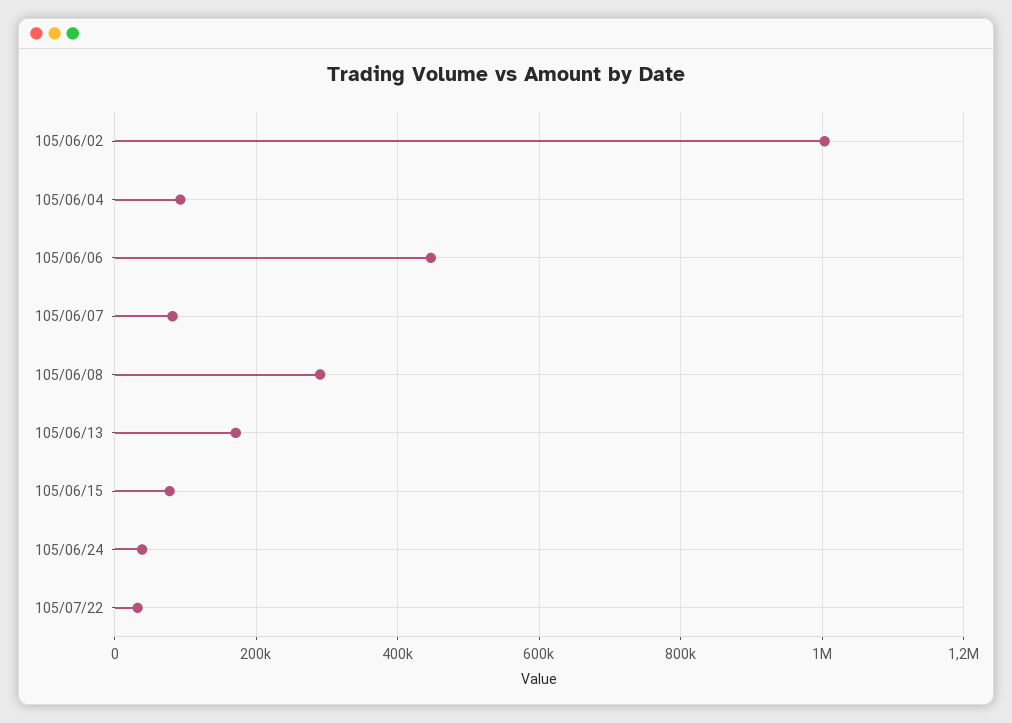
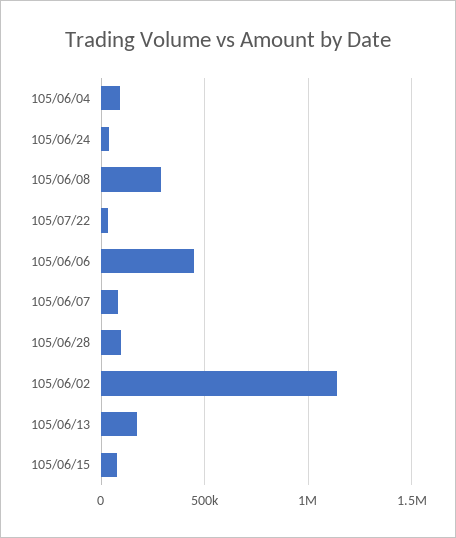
105/06/02: 1000000 -> 1150000
105/06/28: none -> 100000

